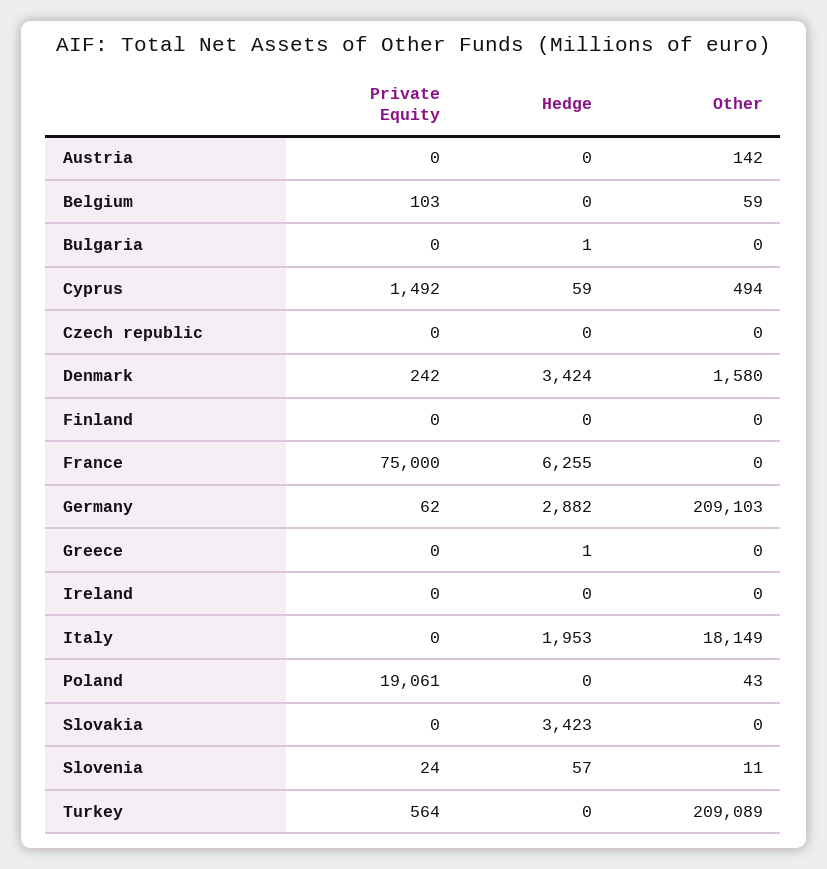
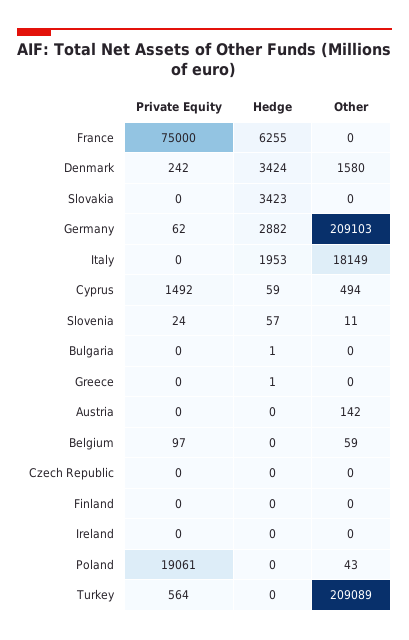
Private Equity, Belgium: 103 -> 97

